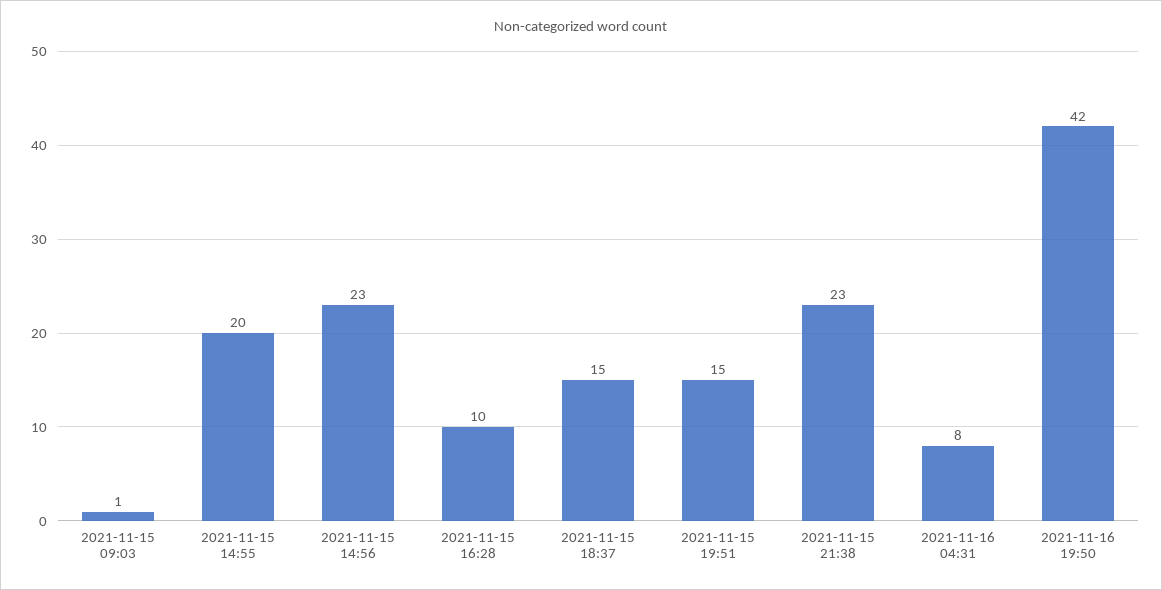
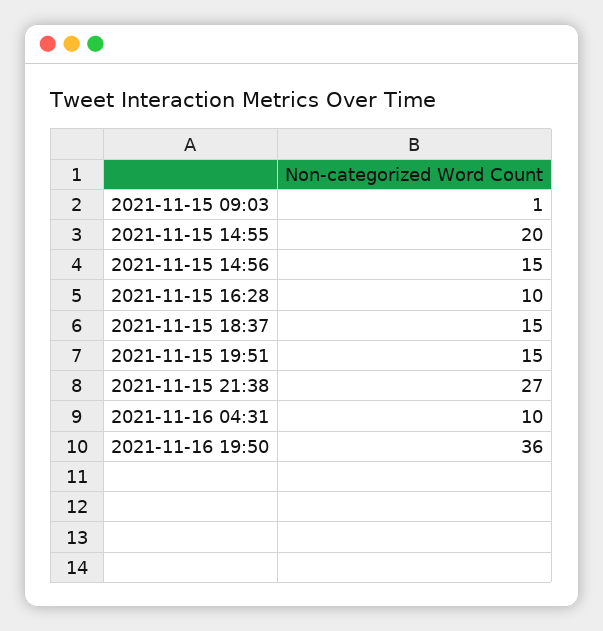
2021-11-15 14:56: 23 -> 15
2021-11-15 21:38: 23 -> 27
2021-11-16 04:31: 8 -> 10
2021-11-16 19:50: 42 -> 36

